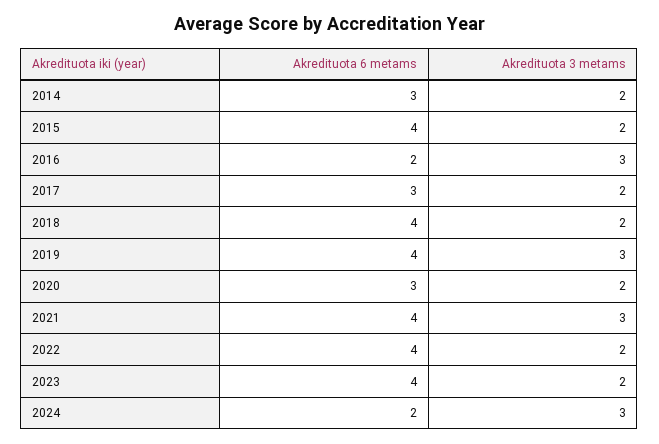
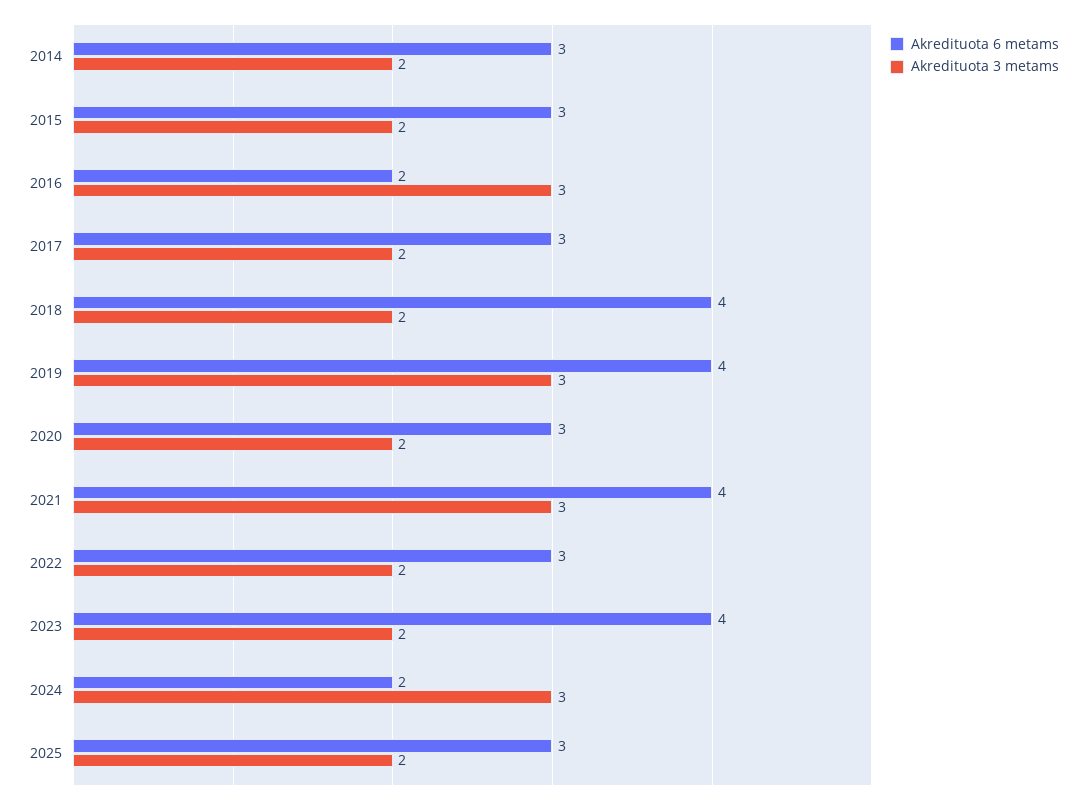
Akredituota 6 metams, 2015: 4 -> 3
Akredituota 6 metams, 2022: 4 -> 3
Akredituota 6 metams, 2025: none -> 3
Akredituota 3 metams, 2025: none -> 2

